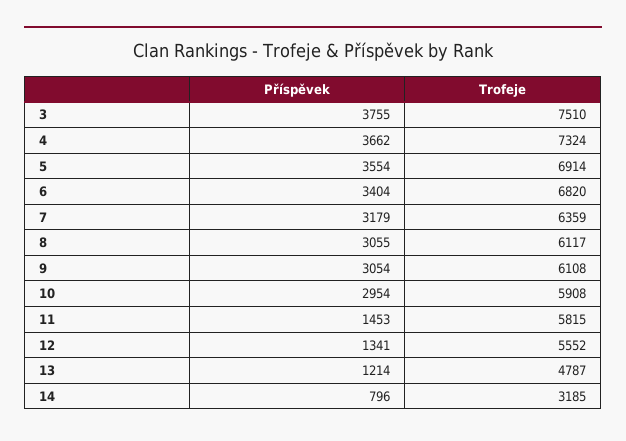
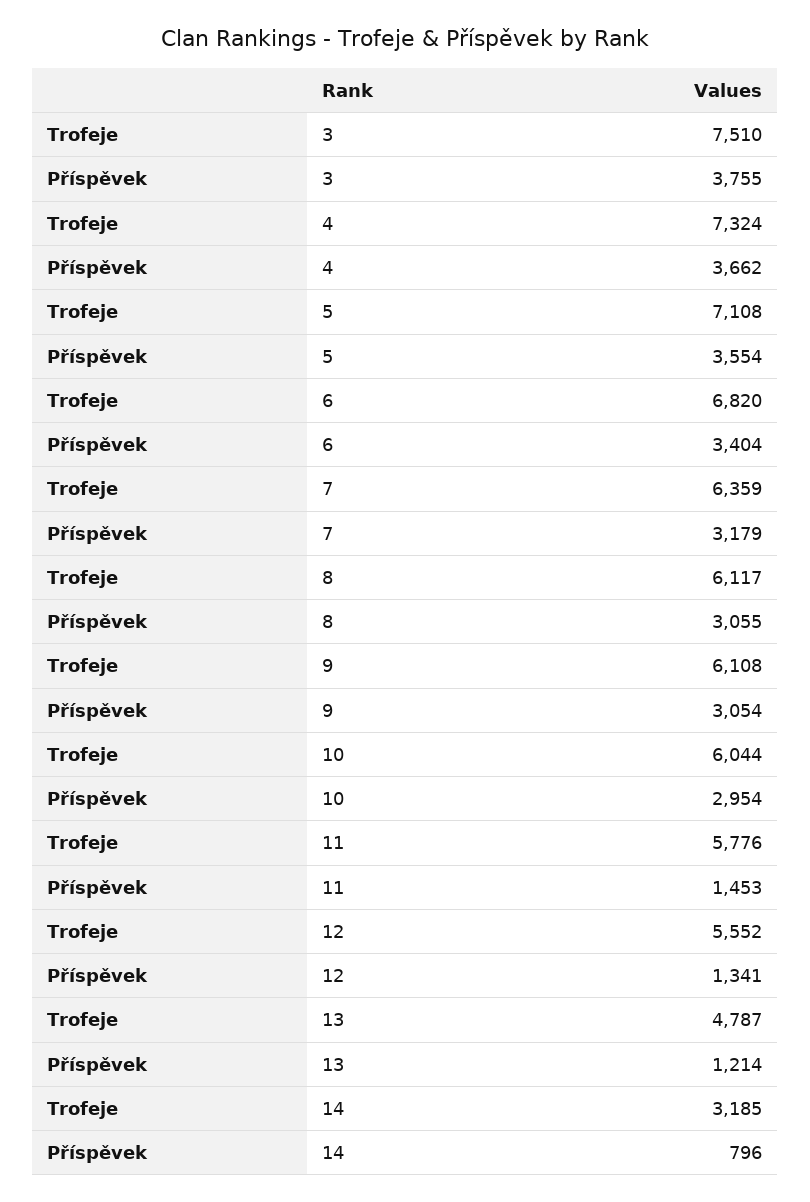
Trofeje, 5: 6914 -> 7108
Trofeje, 10: 5908 -> 6044
Trofeje, 11: 5815 -> 5776

